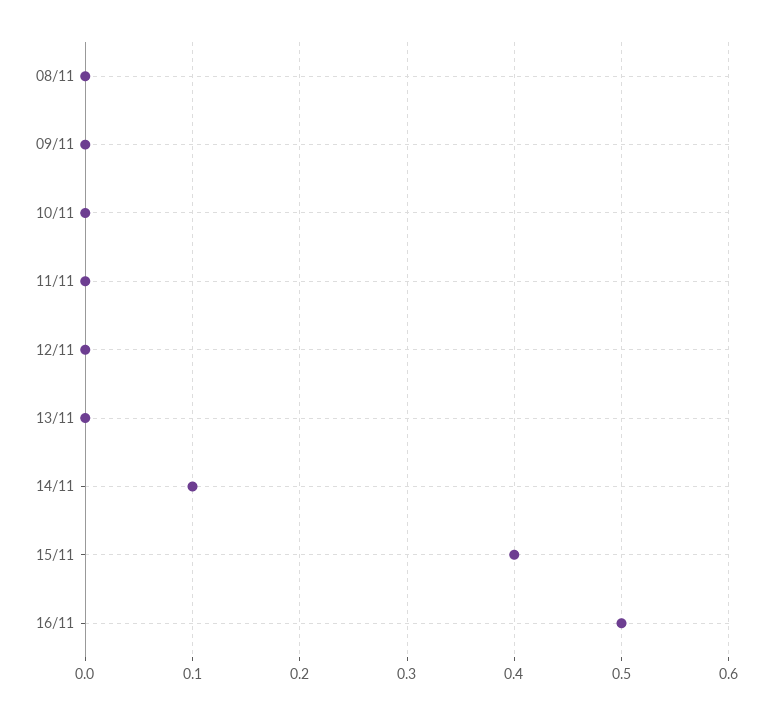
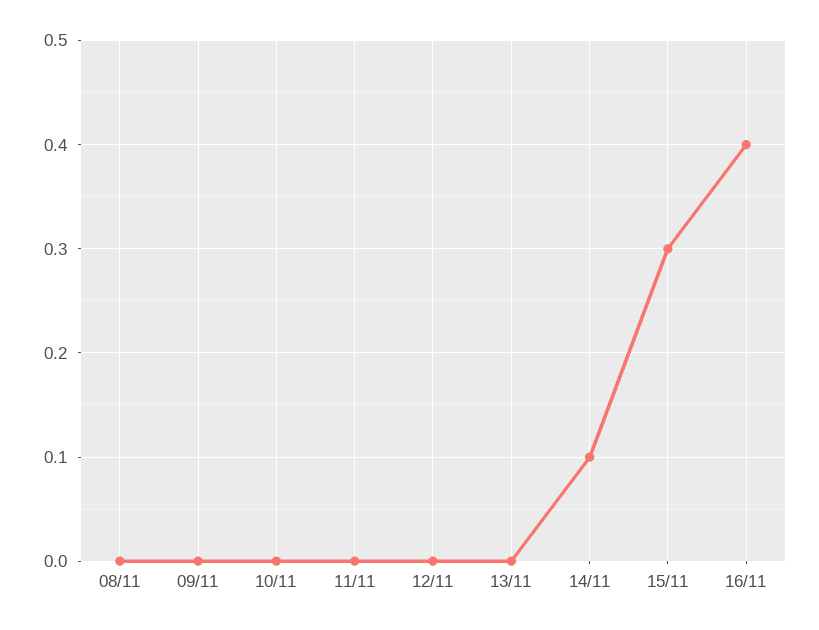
15/11: 0.4 -> 0.3
16/11: 0.5 -> 0.4

